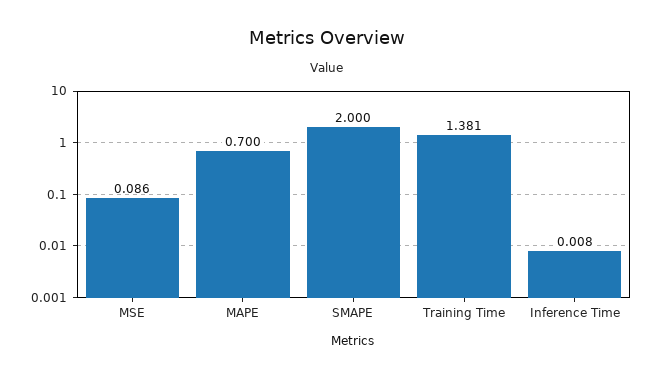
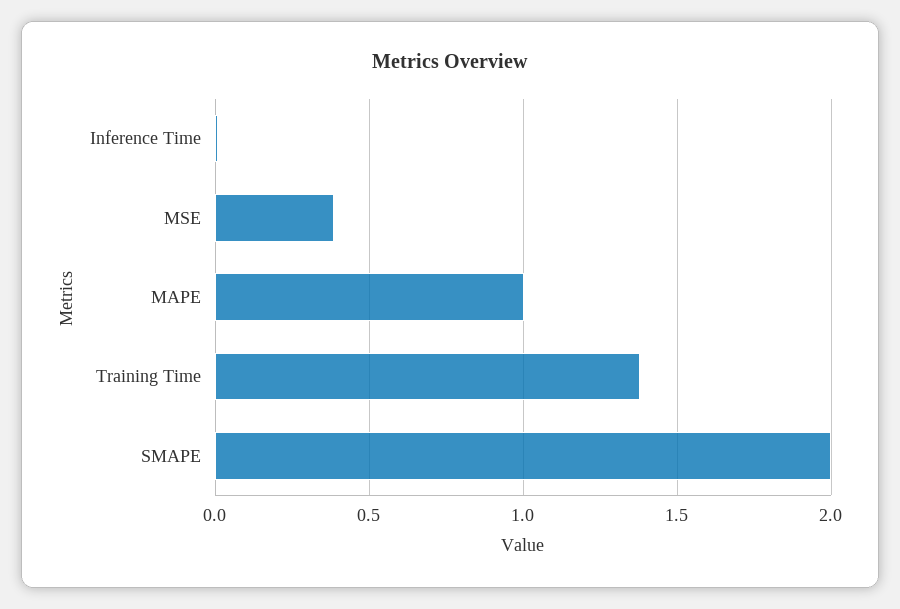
MSE: 0.086 -> 0.4
MAPE: 0.7 -> 1

